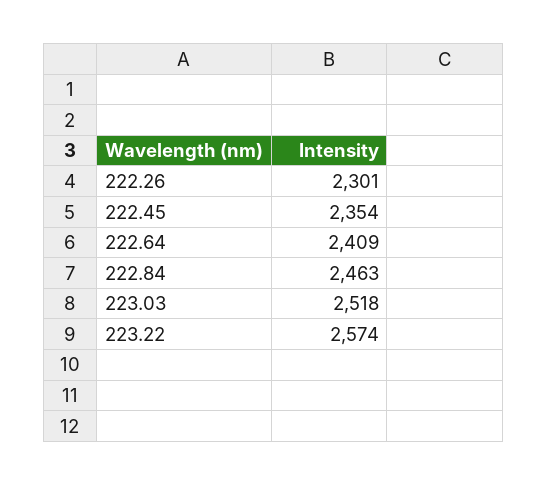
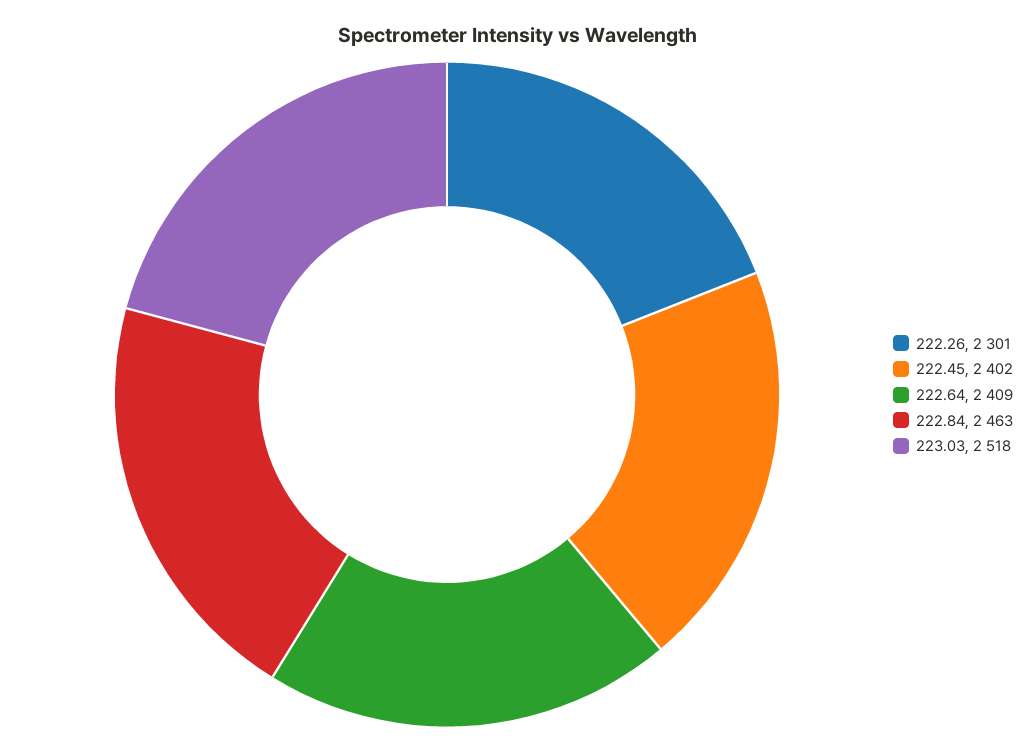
222.45: 2354 -> 2402
223.22: 2574 -> none

